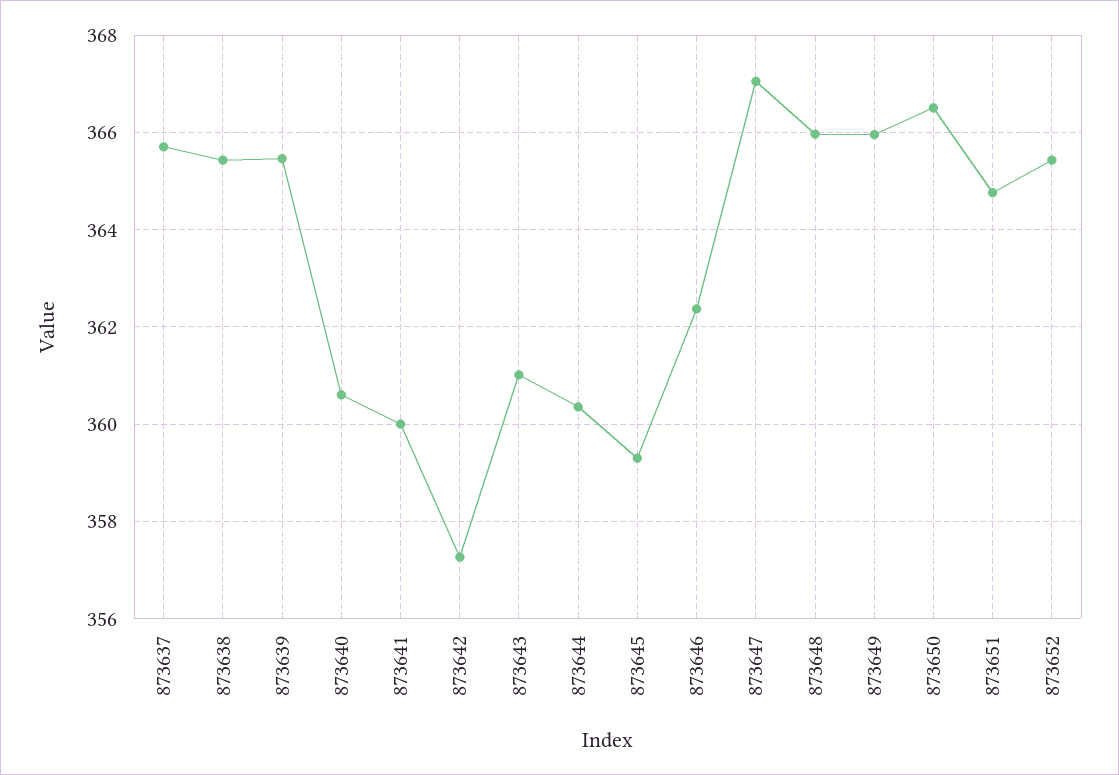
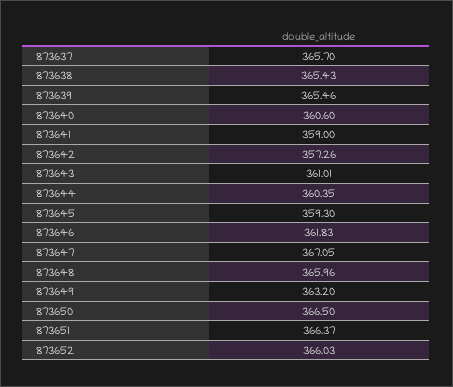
873641: 360 -> 359
873646: 362.4 -> 361.83
873649: 366 -> 363.2
873651: 364.8 -> 366.37
873652: 365.4 -> 366.03

